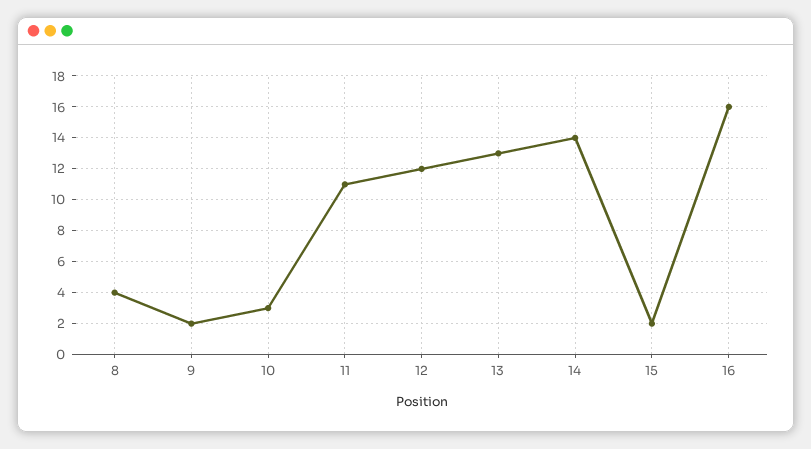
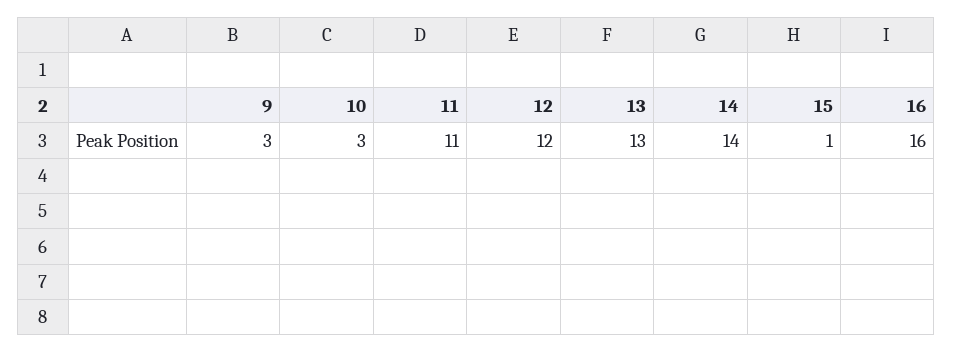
8: 4 -> none
9: 2 -> 3
15: 2 -> 1

